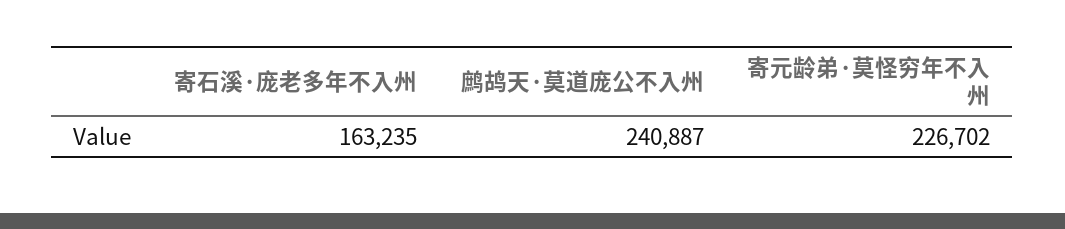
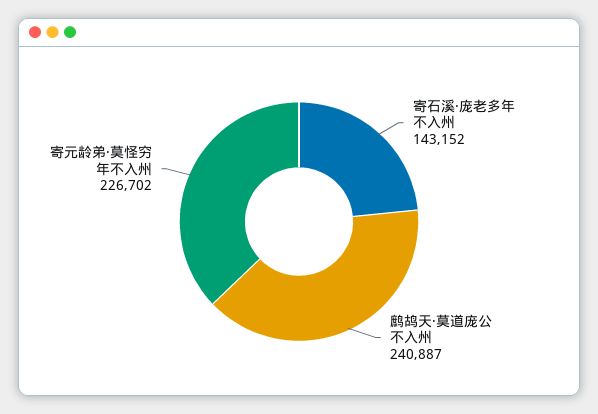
寄石溪·庞老多年不入州: 163235 -> 143152

